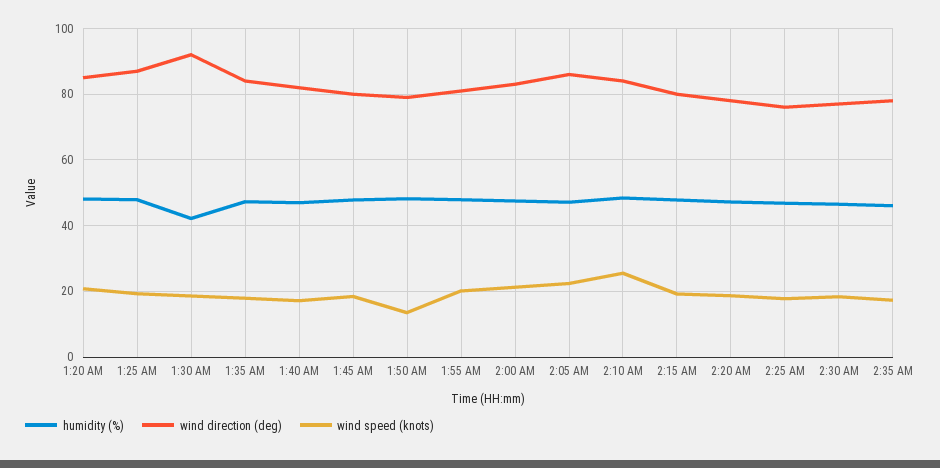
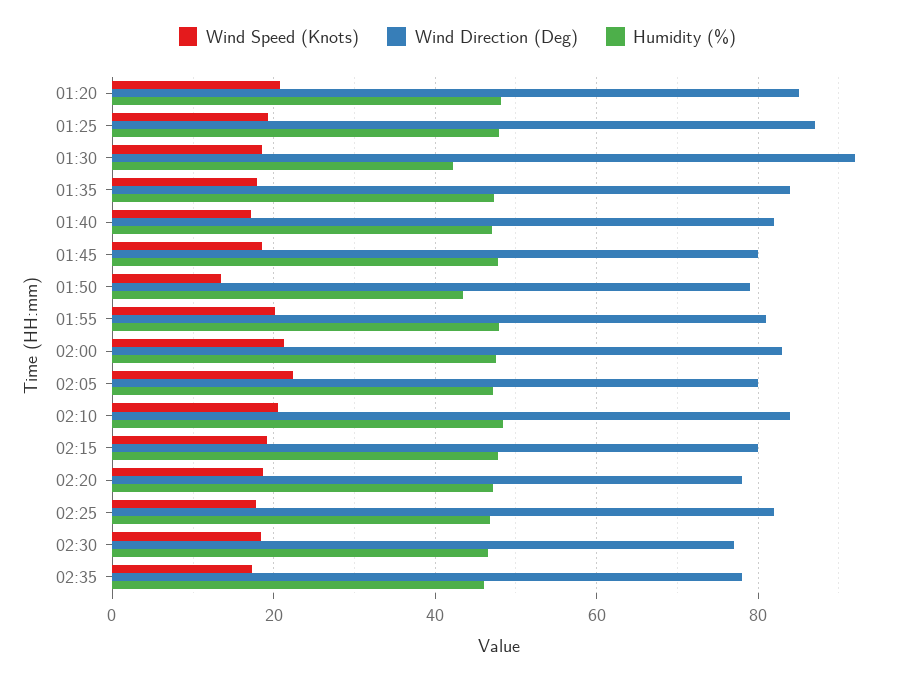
humidity (%), 1:50 AM: 48 -> 44
wind direction (deg), 2:05 AM: 86 -> 80
wind speed (knots), 2:10 AM: 26 -> 20
wind direction (deg), 2:25 AM: 76 -> 82

